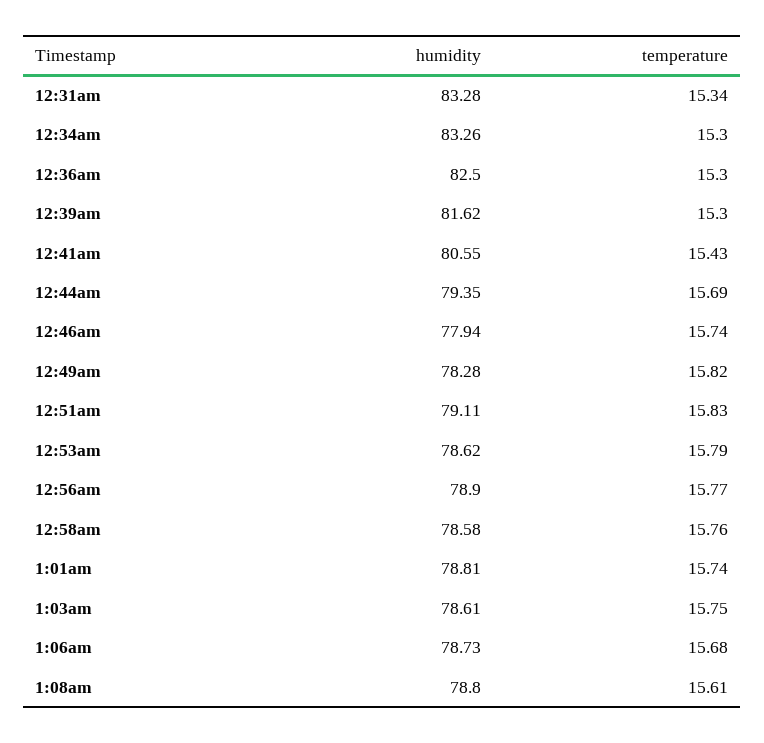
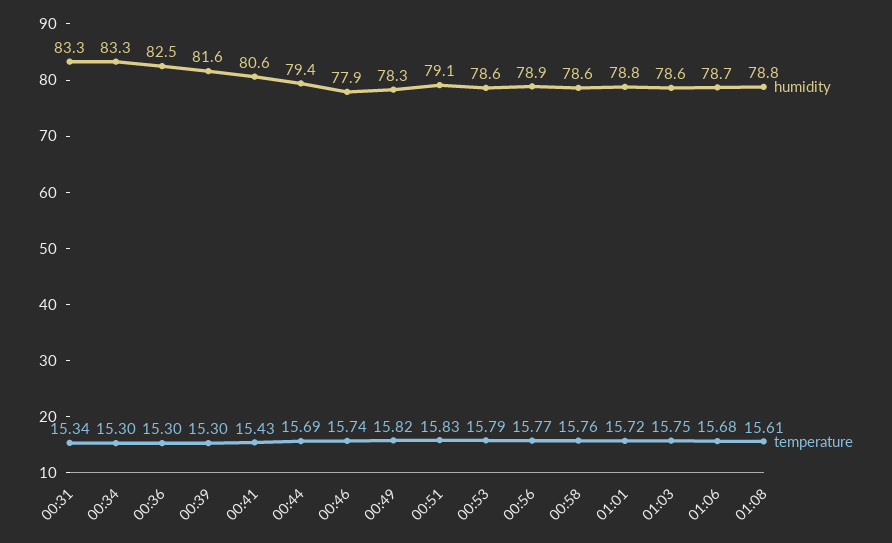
temperature, 1:01am: 15.74 -> 15.72

